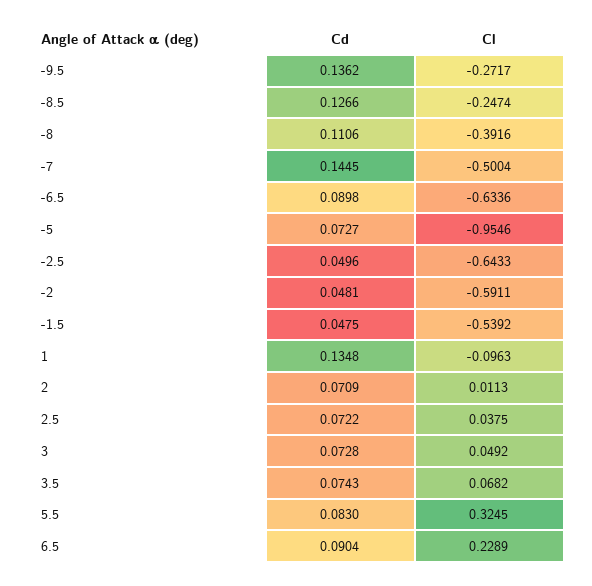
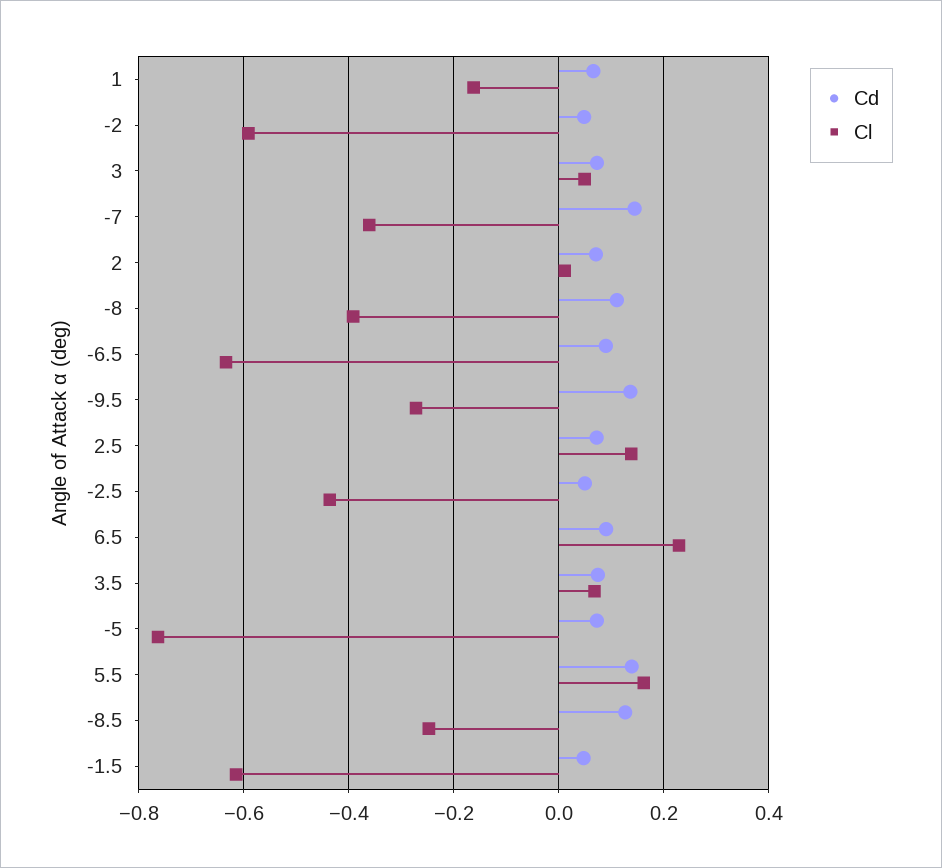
Cl, -7: -0.5004 -> -0.36
Cl, -5: -0.9546 -> -0.76
Cl, -2.5: -0.6433 -> -0.44
Cl, -1.5: -0.5392 -> -0.62
Cd, 1: 0.1348 -> 0.06
Cl, 1: -0.0963 -> -0.16
Cl, 2.5: 0.0375 -> 0.14
Cd, 5.5: 0.083 -> 0.14
Cl, 5.5: 0.3245 -> 0.16

